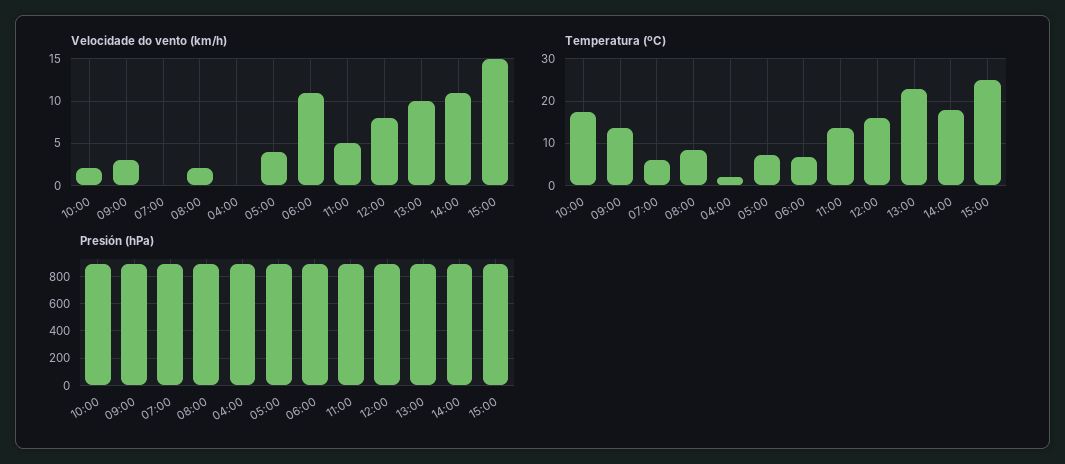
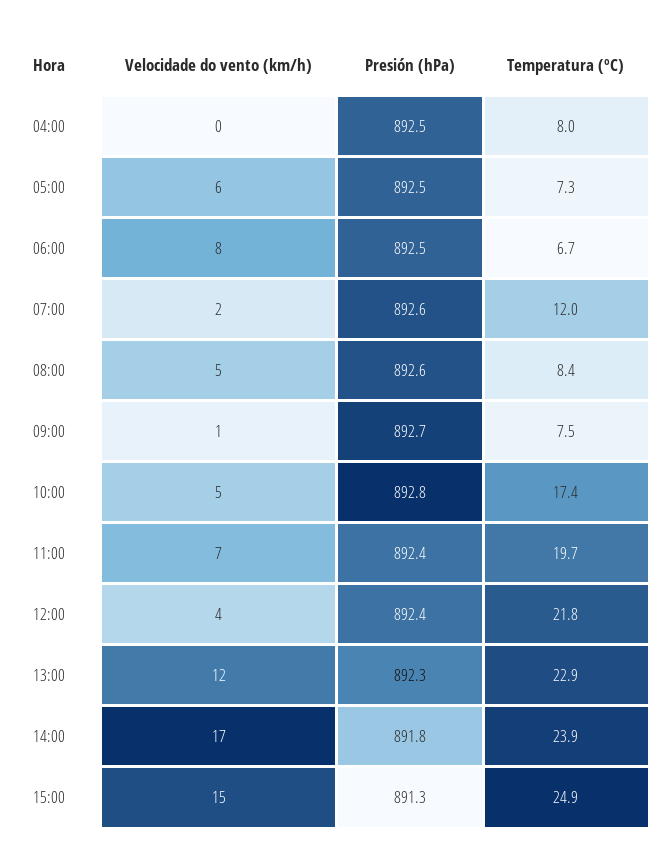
Velocidade do vento (km/h), 10:00: 2 -> 5
Velocidade do vento (km/h), 09:00: 3 -> 1
Velocidade do vento (km/h), 07:00: 0 -> 2
Velocidade do vento (km/h), 08:00: 2 -> 5
Velocidade do vento (km/h), 05:00: 4 -> 6
Velocidade do vento (km/h), 06:00: 11 -> 8
Velocidade do vento (km/h), 11:00: 5 -> 7
Velocidade do vento (km/h), 12:00: 8 -> 4
Velocidade do vento (km/h), 13:00: 10 -> 12
Velocidade do vento (km/h), 14:00: 11 -> 17
Temperatura (ºC), 09:00: 14 -> 7.5
Temperatura (ºC), 07:00: 6 -> 12
Temperatura (ºC), 04:00: 2 -> 8
Temperatura (ºC), 11:00: 14 -> 19.7
Temperatura (ºC), 12:00: 16 -> 21.8
Temperatura (ºC), 14:00: 18 -> 23.9

